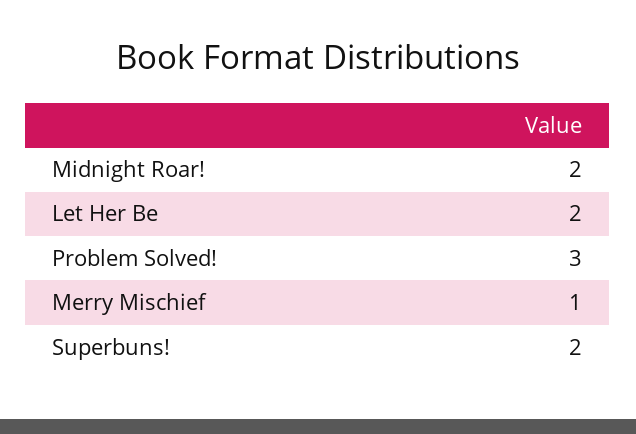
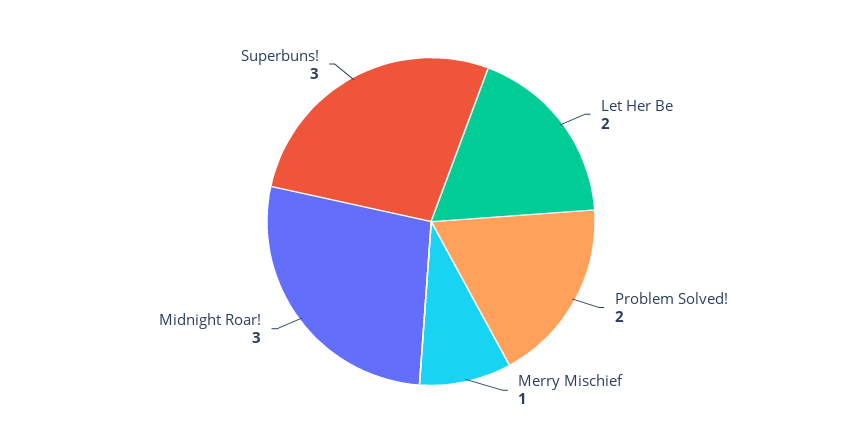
Midnight Roar!: 2 -> 3
Problem Solved!: 3 -> 2
Superbuns!: 2 -> 3

